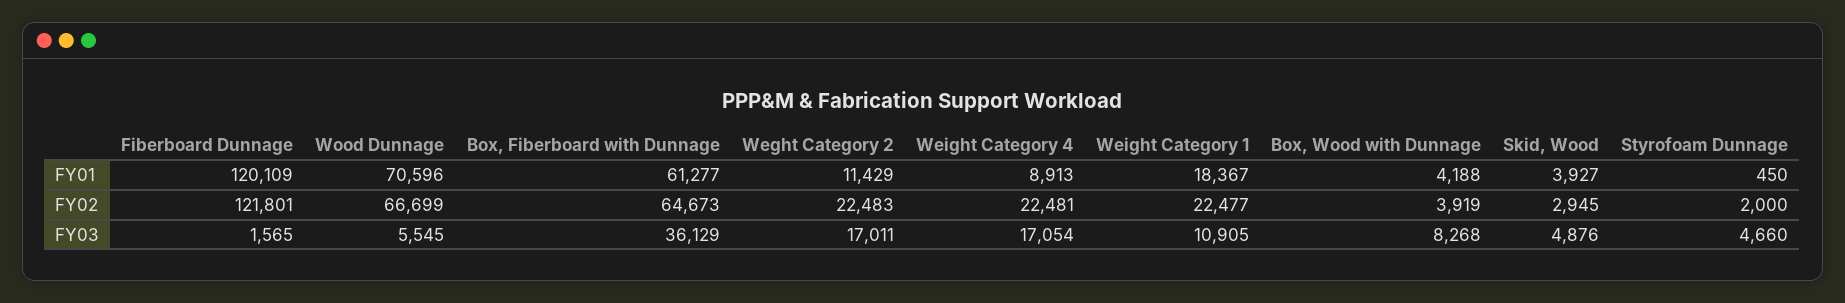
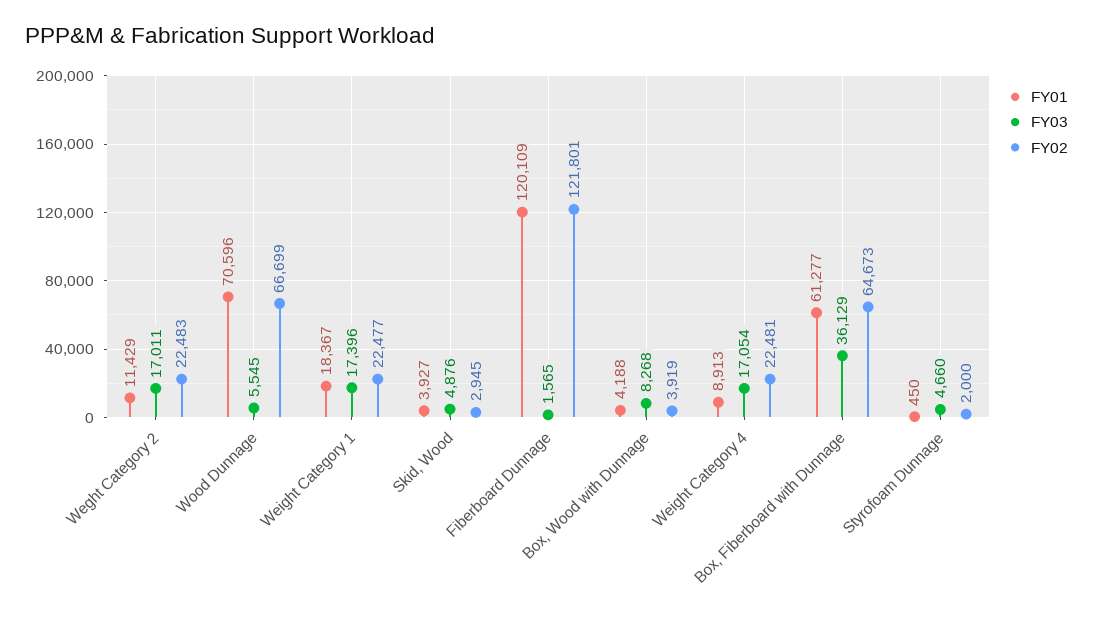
FY03, Weight Category 1: 10905 -> 17396

